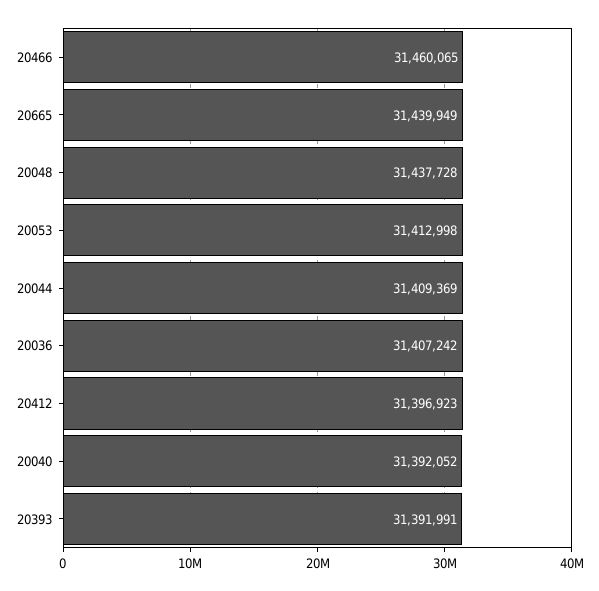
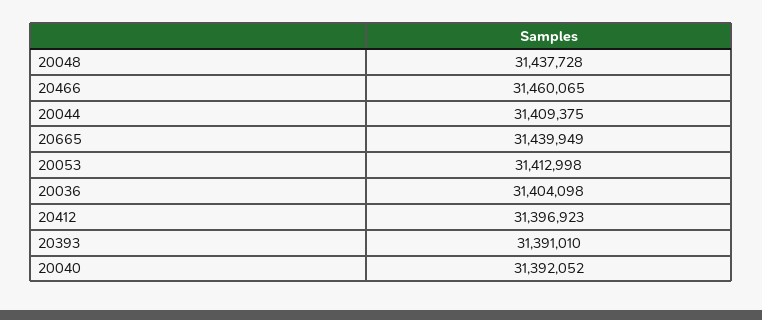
20044: 31409369 -> 31409375
20036: 31407242 -> 31404098
20393: 31391991 -> 31391010

